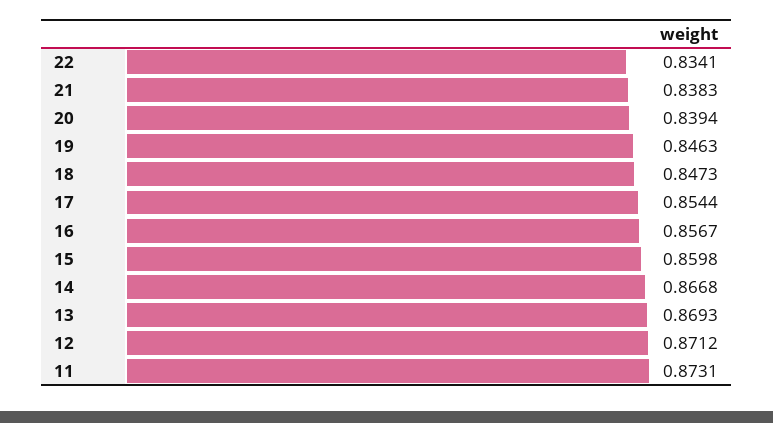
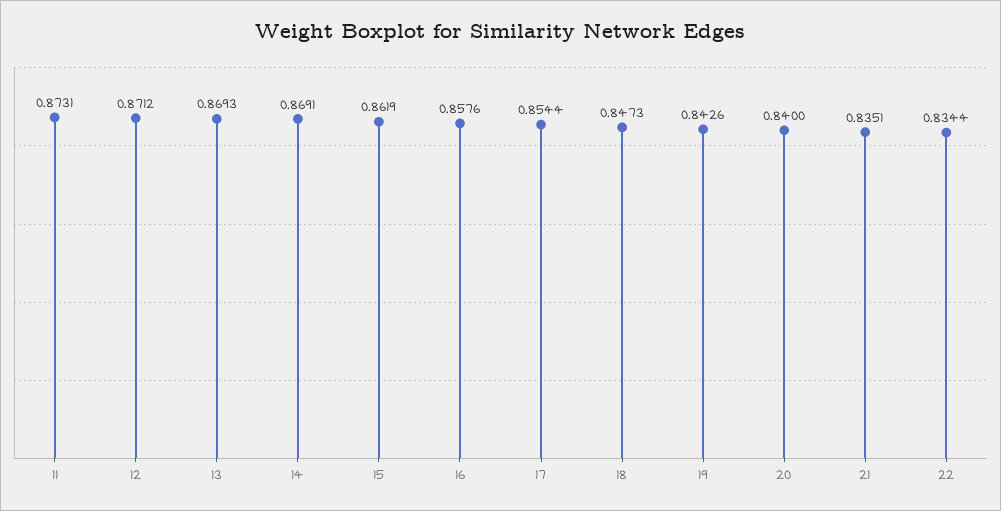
22: 0.8341 -> 0.8344
21: 0.8383 -> 0.8351
20: 0.8394 -> 0.84
19: 0.8463 -> 0.8426
16: 0.8567 -> 0.8576
15: 0.8598 -> 0.8619
14: 0.8668 -> 0.8691

